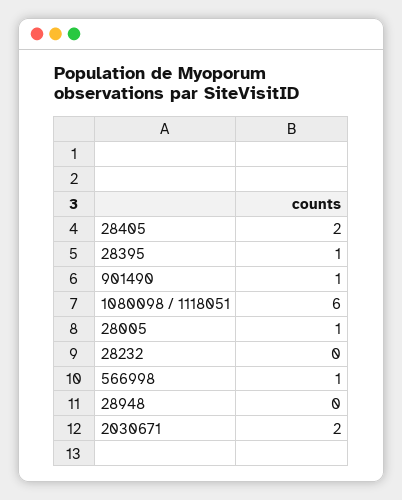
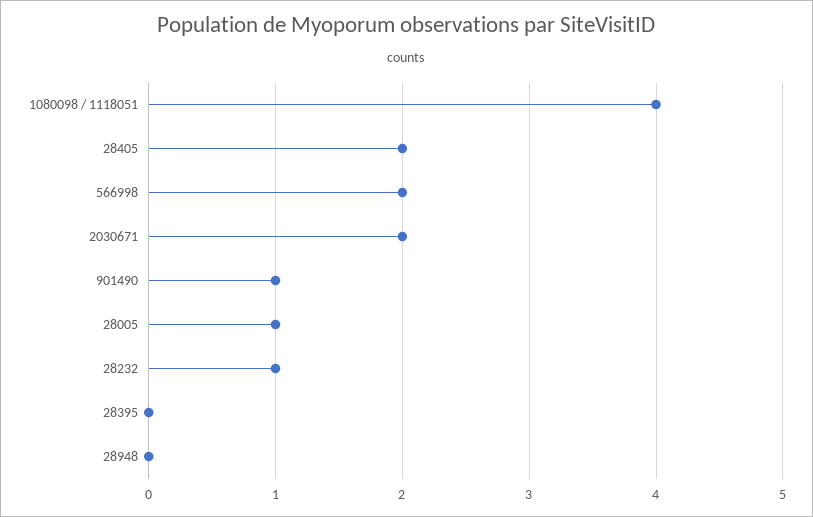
28395: 1 -> 0
1080098 / 1118051: 6 -> 4
28232: 0 -> 1
566998: 1 -> 2

